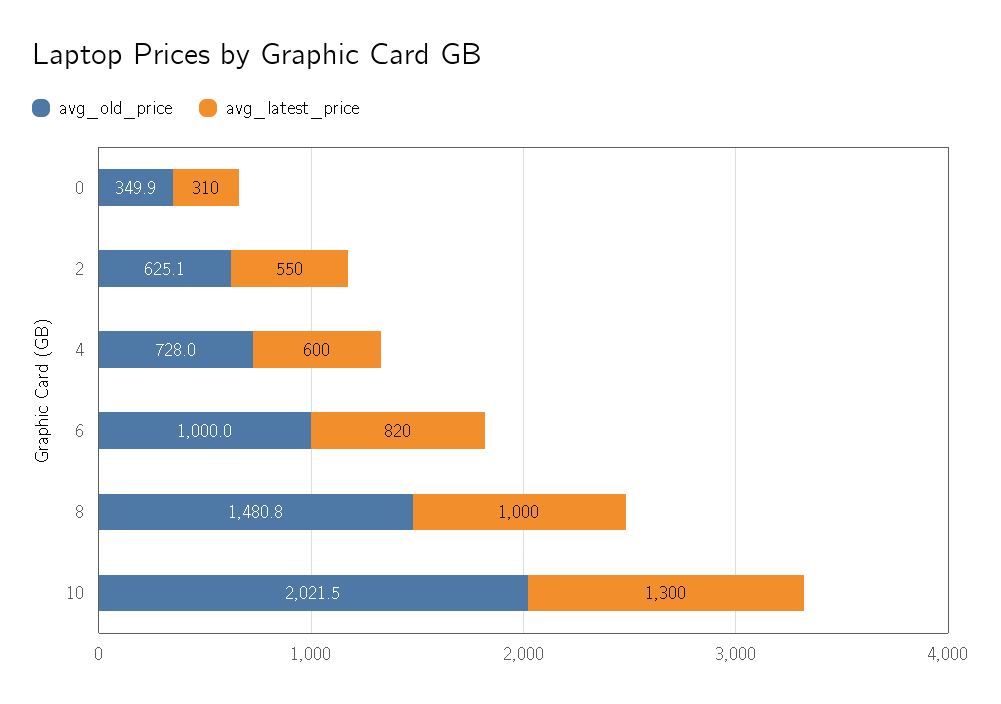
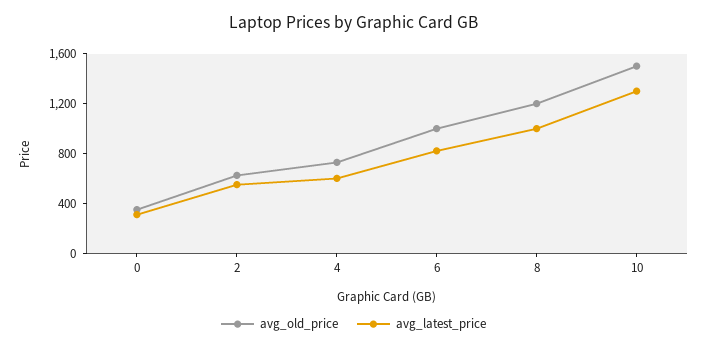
avg_old_price, 8: 1480.8 -> 1200
avg_old_price, 10: 2021.5 -> 1500

